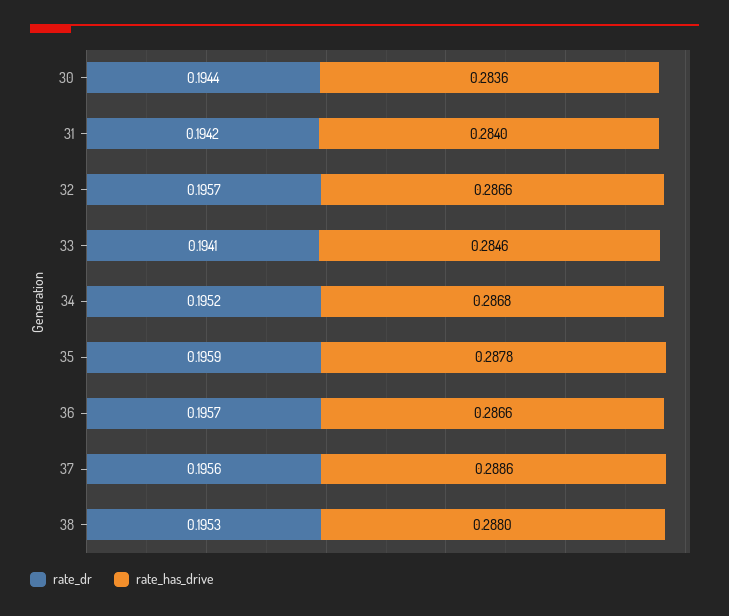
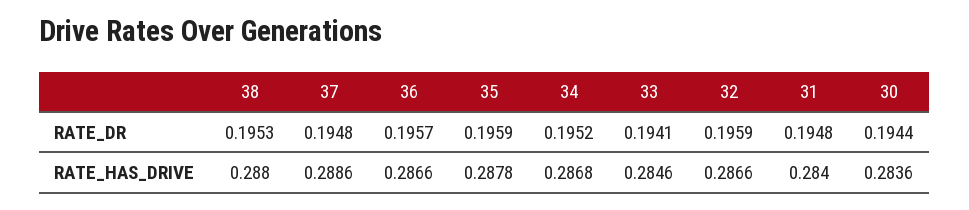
rate_dr, 31: 0.1942 -> 0.1948
rate_dr, 32: 0.1957 -> 0.1959
rate_dr, 37: 0.1956 -> 0.1948

